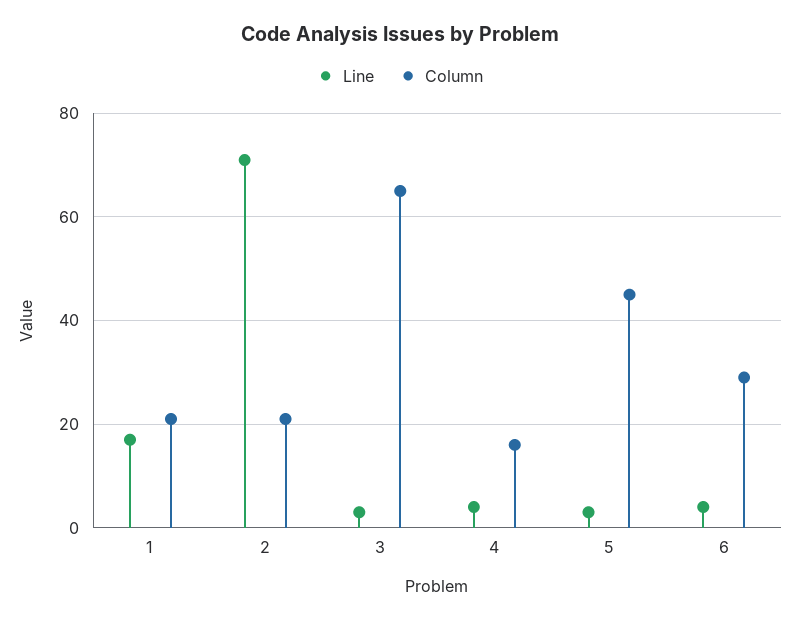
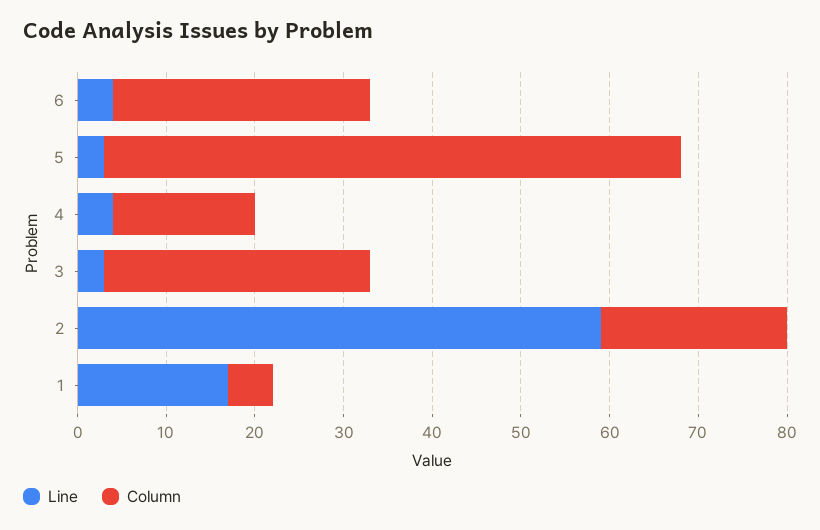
Column, 1: 20 -> 5
Line, 2: 70 -> 59
Column, 3: 65 -> 30
Column, 5: 45 -> 65

